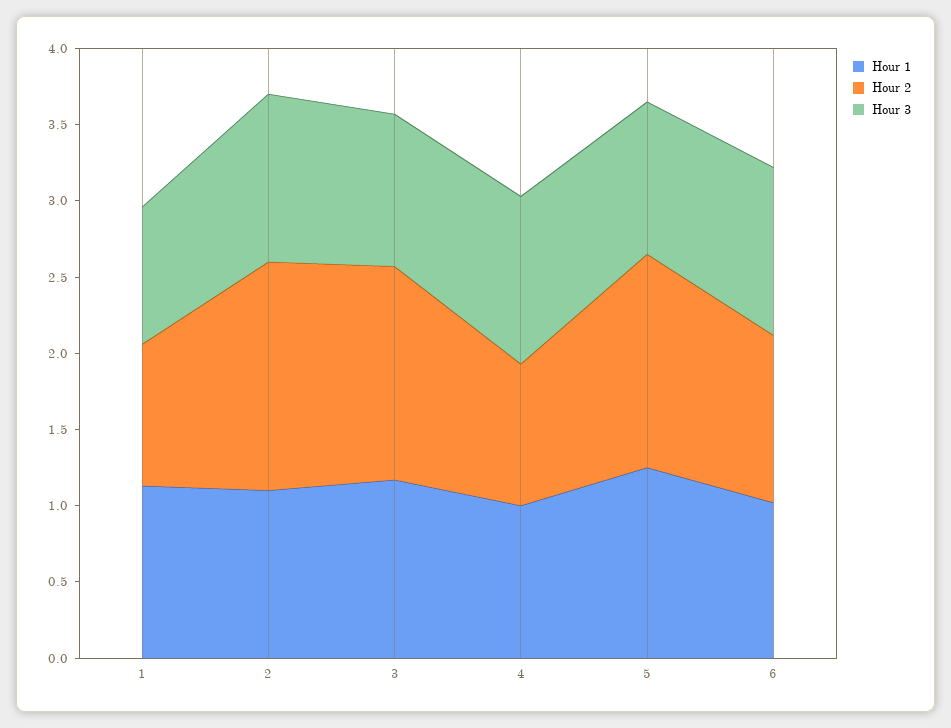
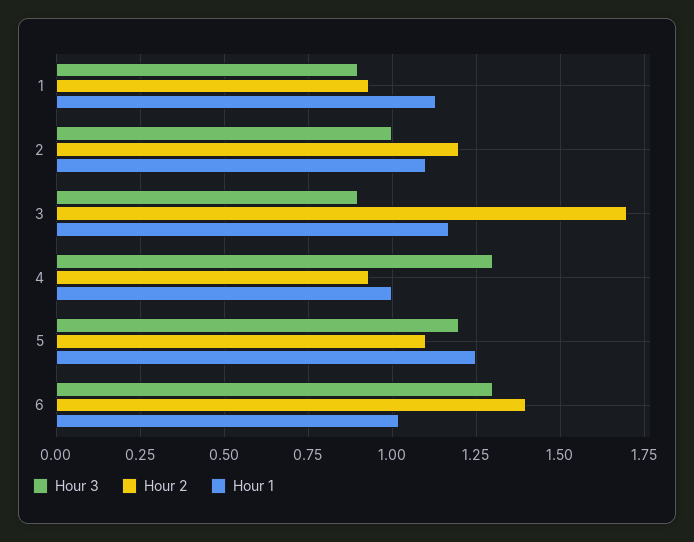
Hour 2, 2: 1.5 -> 1.2
Hour 3, 2: 1.1 -> 1
Hour 2, 3: 1.4 -> 1.7
Hour 3, 3: 1 -> 0.9
Hour 3, 4: 1.1 -> 1.3
Hour 2, 5: 1.4 -> 1.1
Hour 3, 5: 1 -> 1.2
Hour 2, 6: 1.1 -> 1.4
Hour 3, 6: 1.1 -> 1.3

